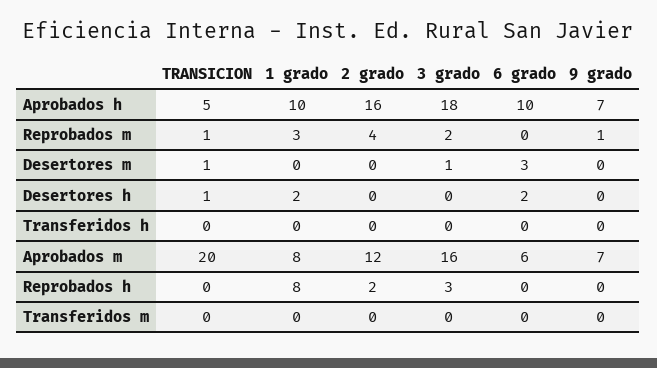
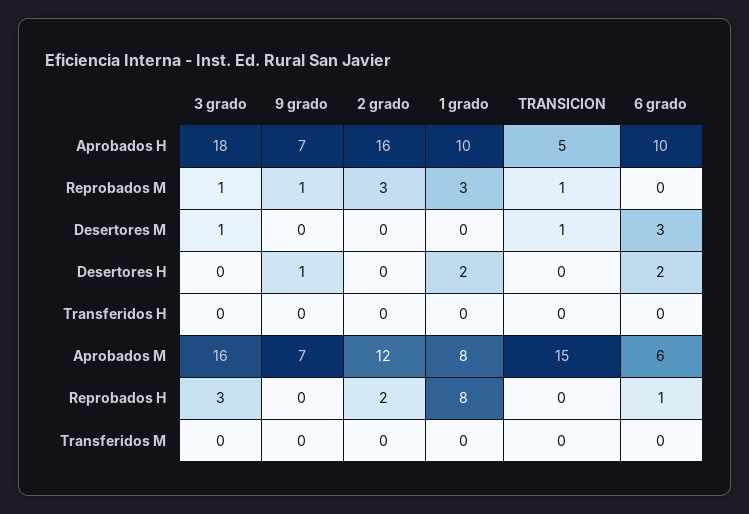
2 grado, Reprobados m: 4 -> 3
3 grado, Reprobados m: 2 -> 1
TRANSICION, Desertores h: 1 -> 0
9 grado, Desertores h: 0 -> 1
TRANSICION, Aprobados m: 20 -> 15
6 grado, Reprobados h: 0 -> 1

